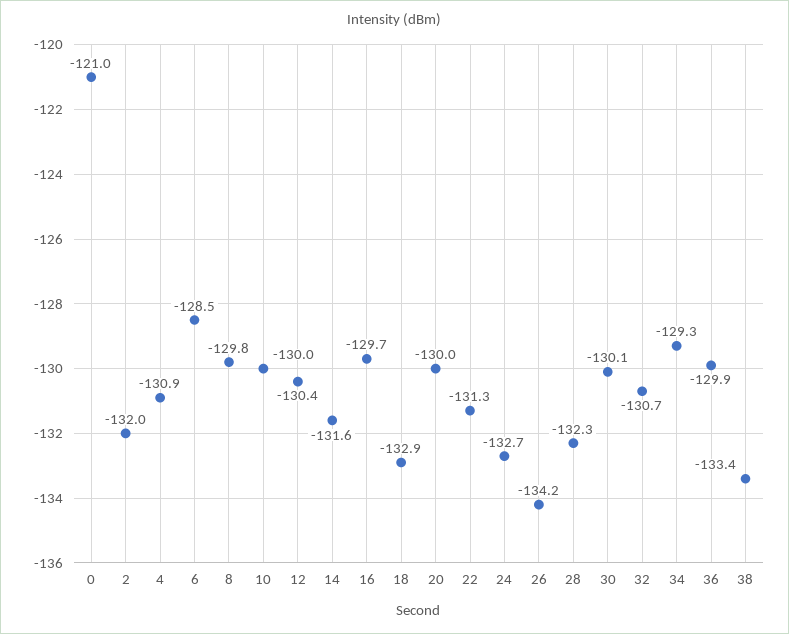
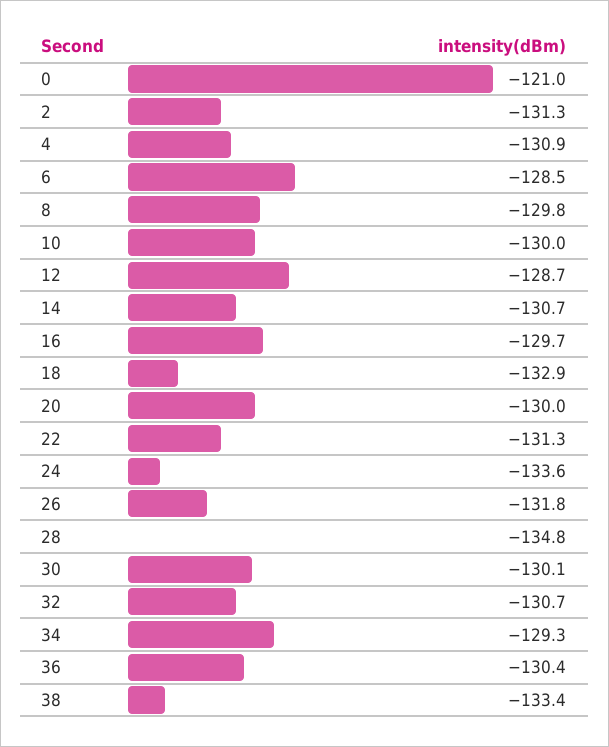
2: -132 -> -131.3
12: -130.4 -> -128.7
14: -131.6 -> -130.7
24: -132.7 -> -133.6
26: -134.2 -> -131.8
28: -132.3 -> -134.8
36: -129.9 -> -130.4

